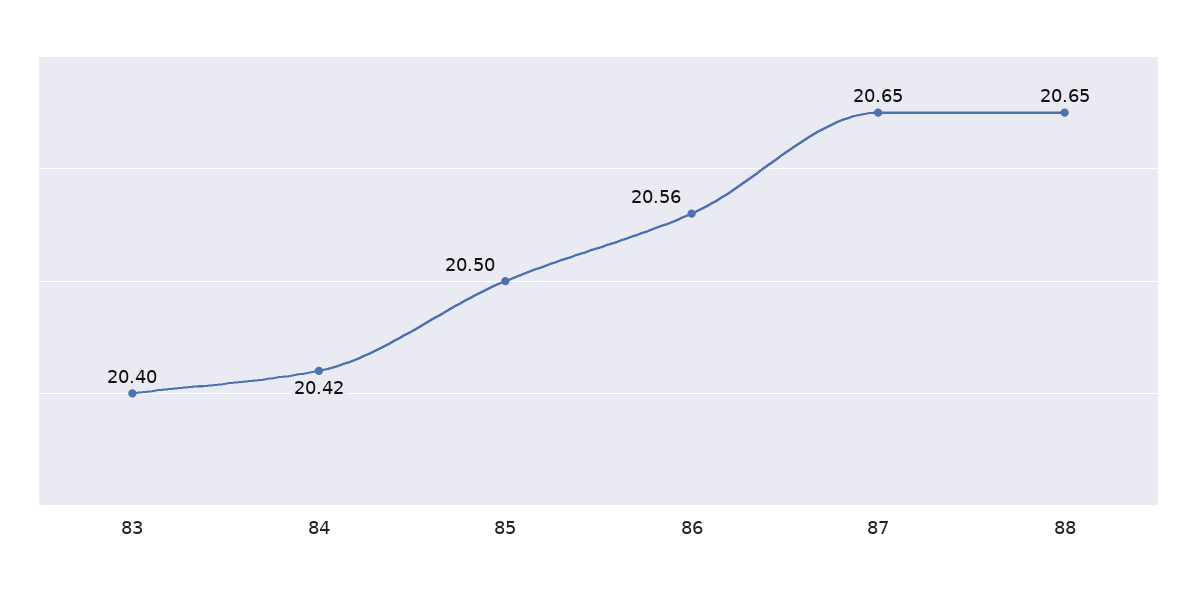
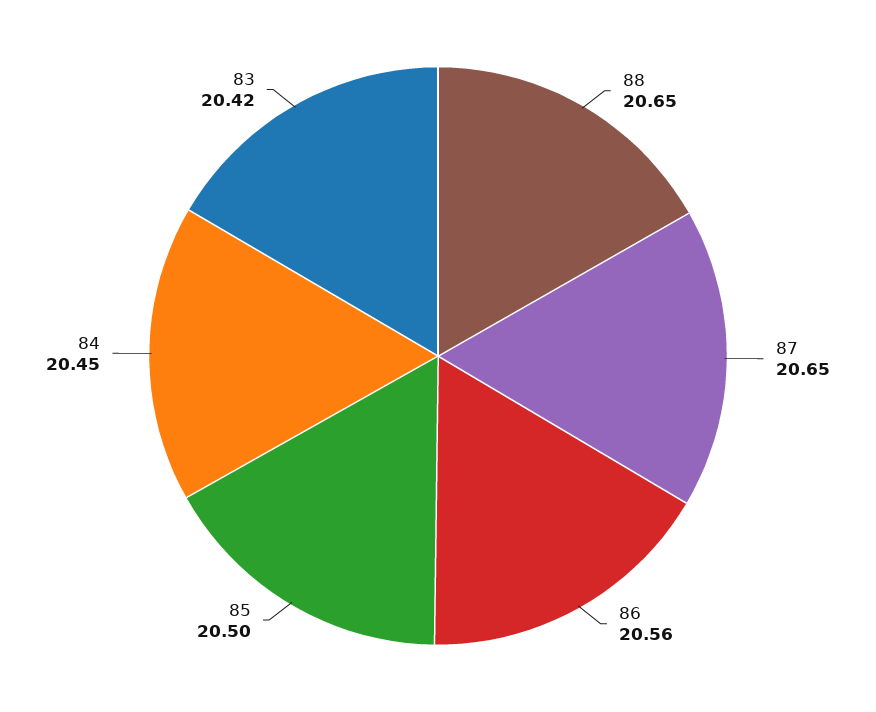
83: 20.4 -> 20.42
84: 20.42 -> 20.45

